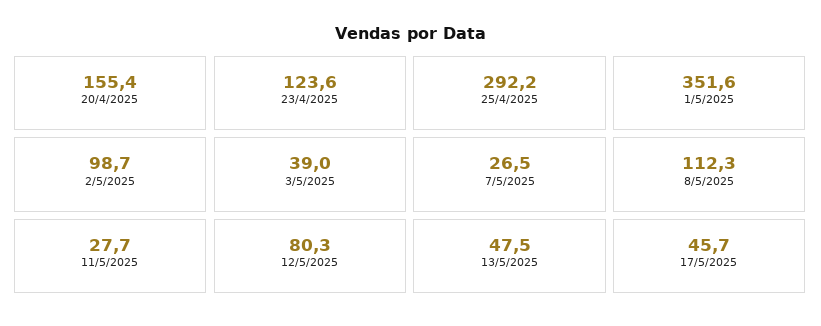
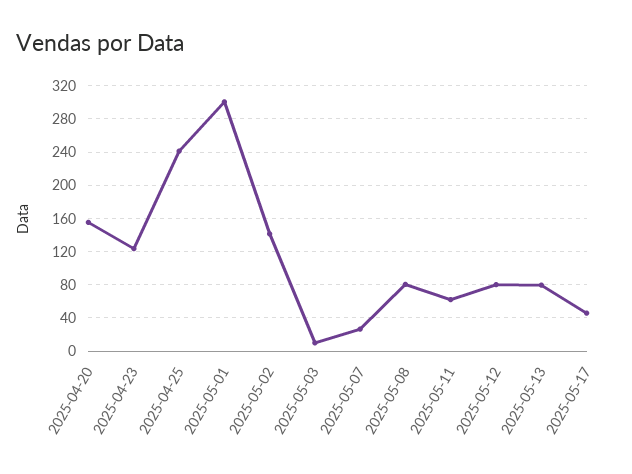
25/4/2025: 292.2 -> 240
1/5/2025: 351.6 -> 300
2/5/2025: 98.7 -> 140
3/5/2025: 39 -> 10
8/5/2025: 112.3 -> 80
11/5/2025: 27.7 -> 60
13/5/2025: 47.5 -> 80

